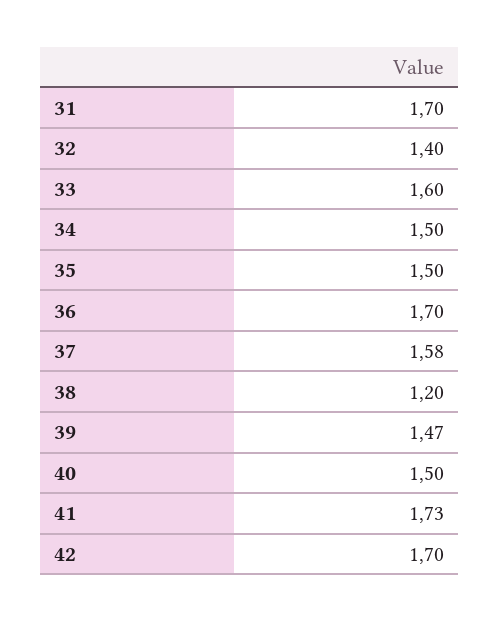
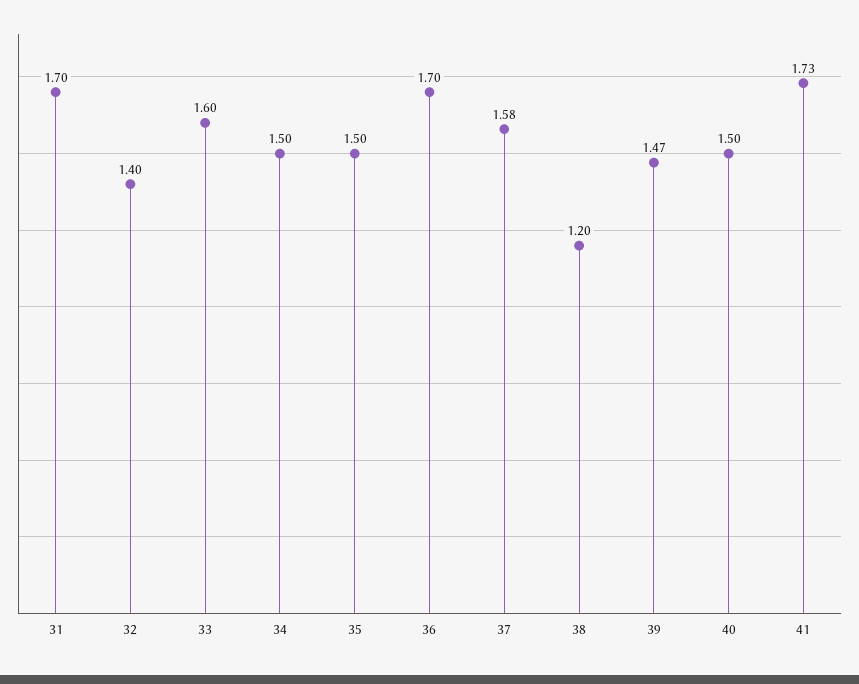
42: 1.7 -> none

